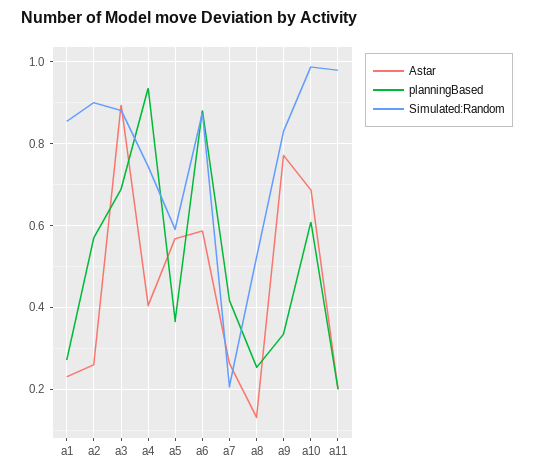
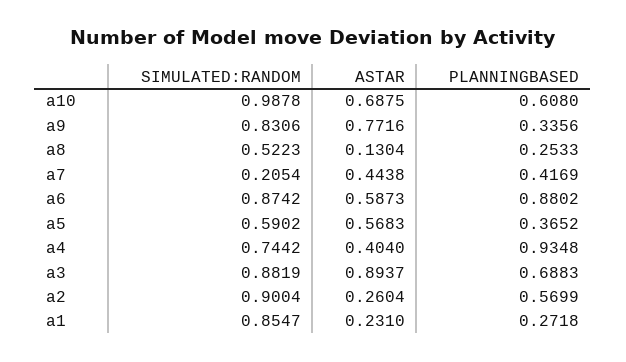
Astar, a7: 0.26 -> 0.4438
Astar, a11: 0.2 -> none
planningBased, a11: 0.2 -> none
Simulated:Random, a11: 0.98 -> none

